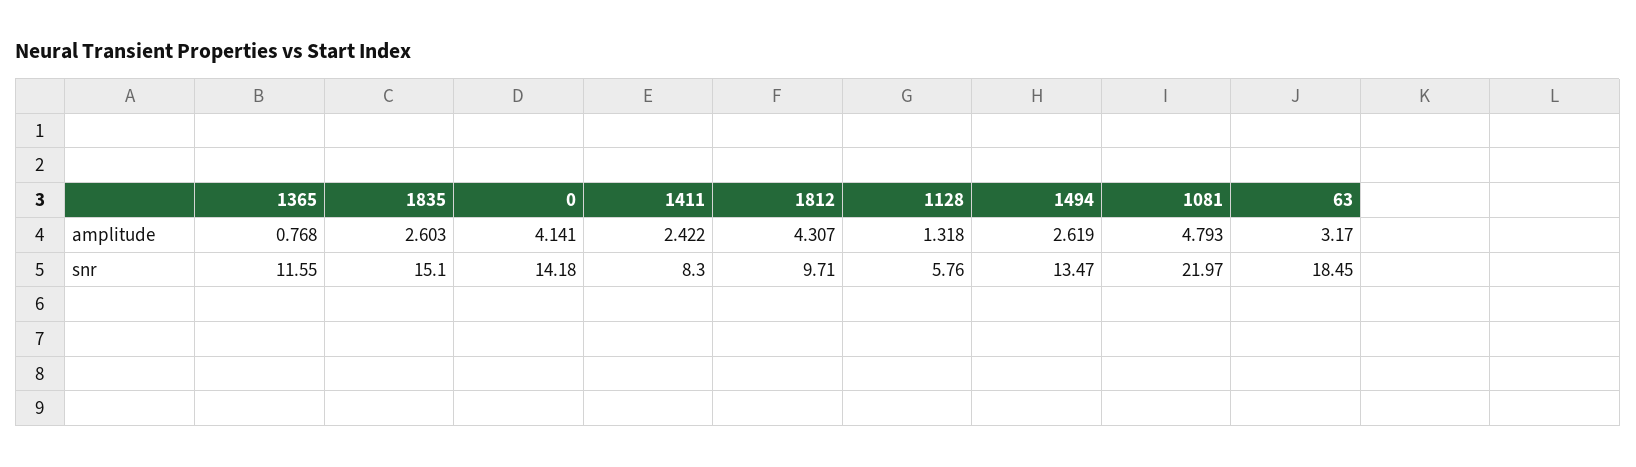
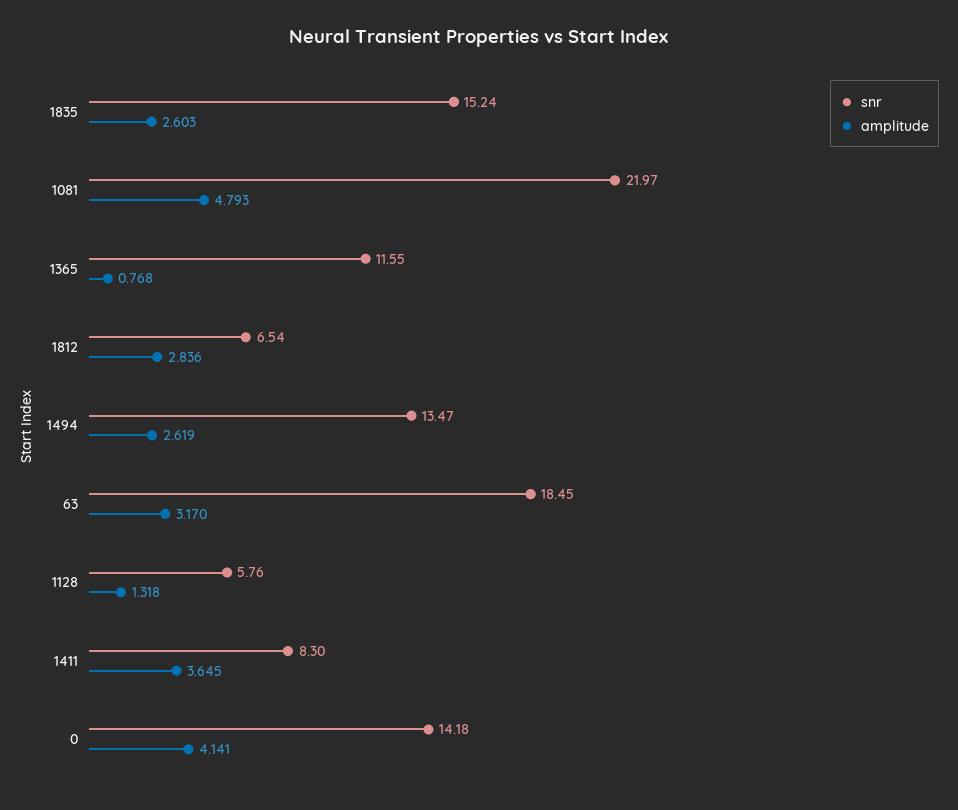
amplitude, 1411: 2.422 -> 3.645
amplitude, 1812: 4.307 -> 2.836
snr, 1835: 15.1 -> 15.24
snr, 1812: 9.71 -> 6.54

